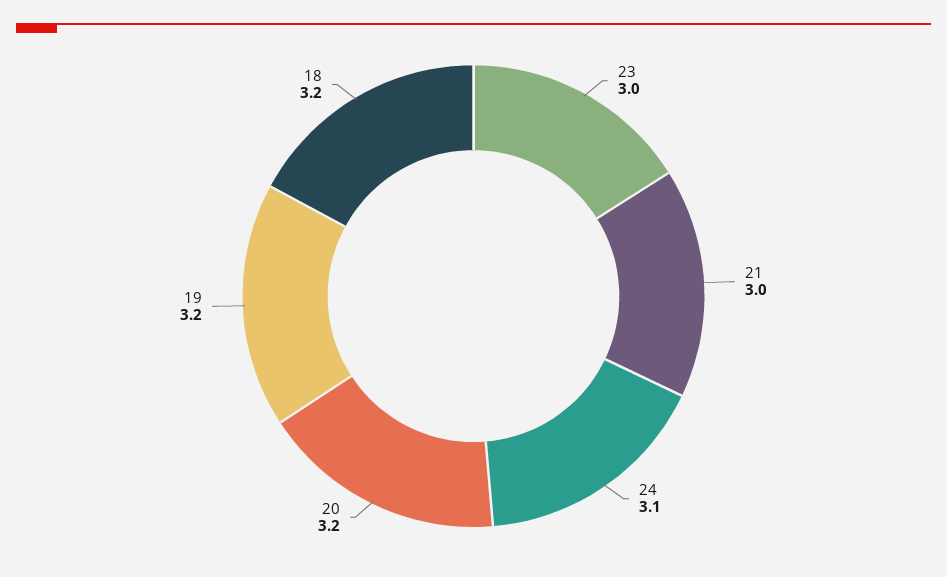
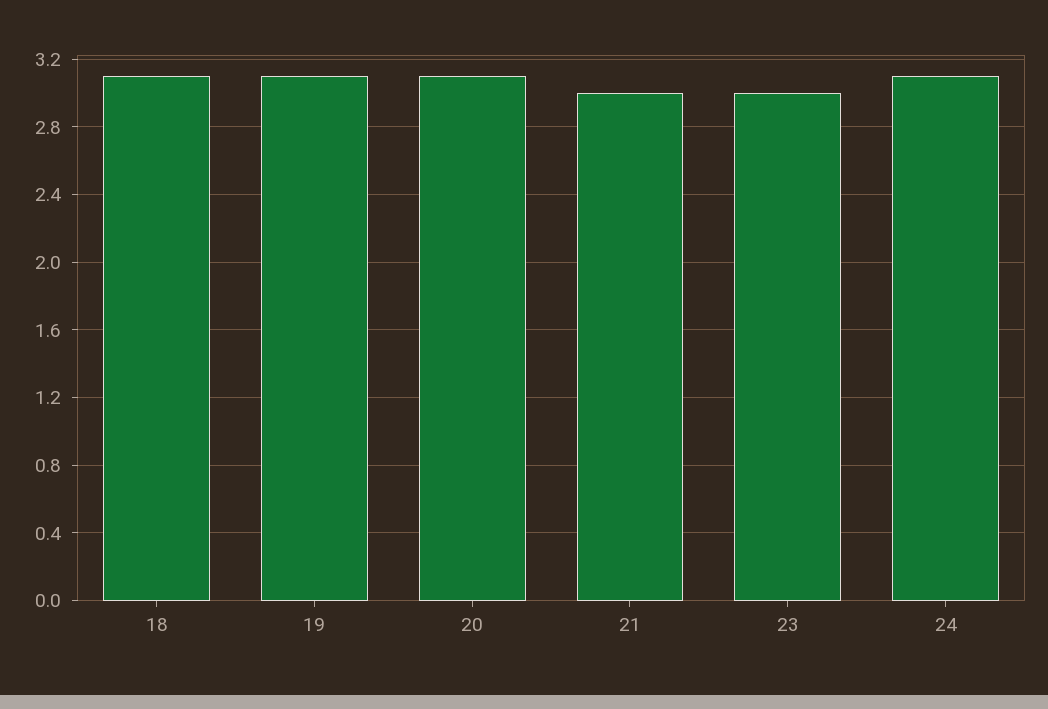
20: 3.2 -> 3.1
19: 3.2 -> 3.1
18: 3.2 -> 3.1

